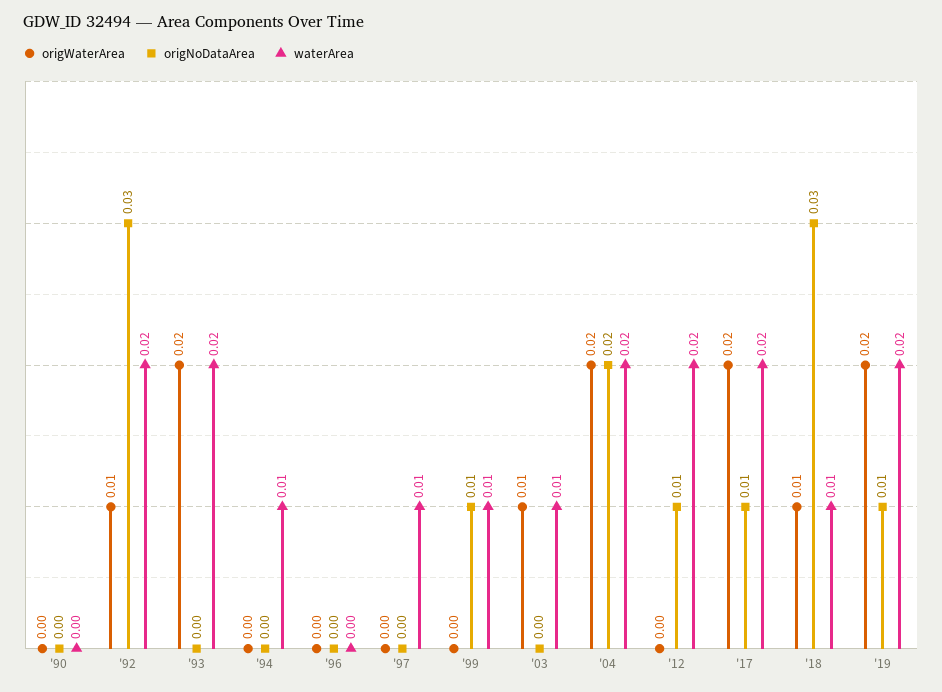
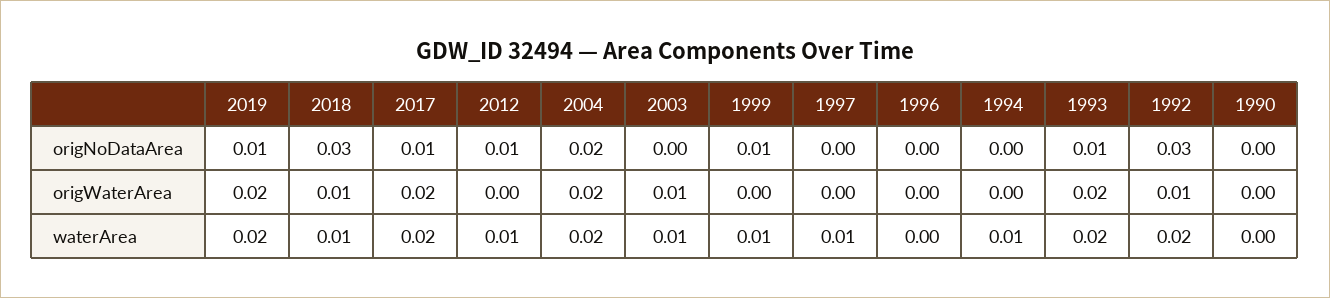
origNoDataArea, '93: 0 -> 0.01
waterArea, '12: 0.02 -> 0.01

